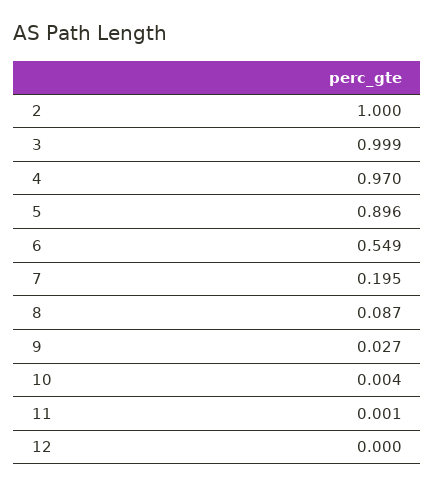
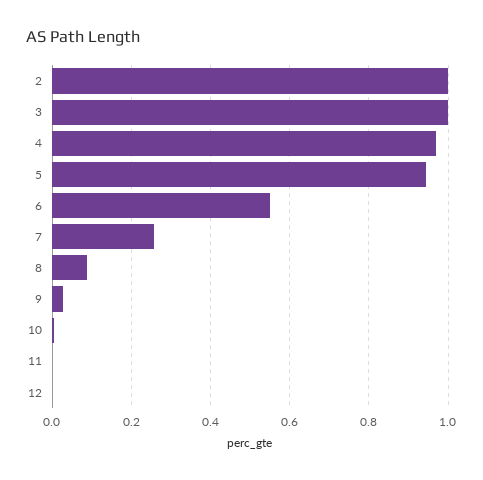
5: 0.896 -> 0.94
7: 0.195 -> 0.26

